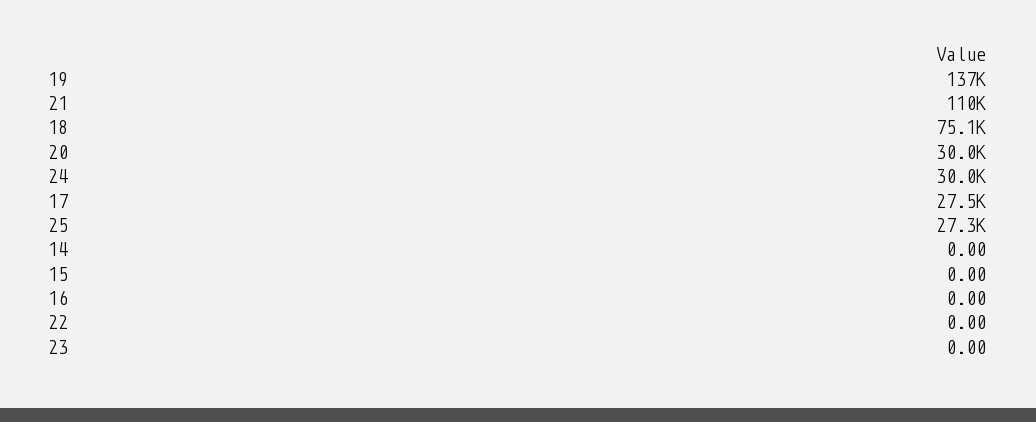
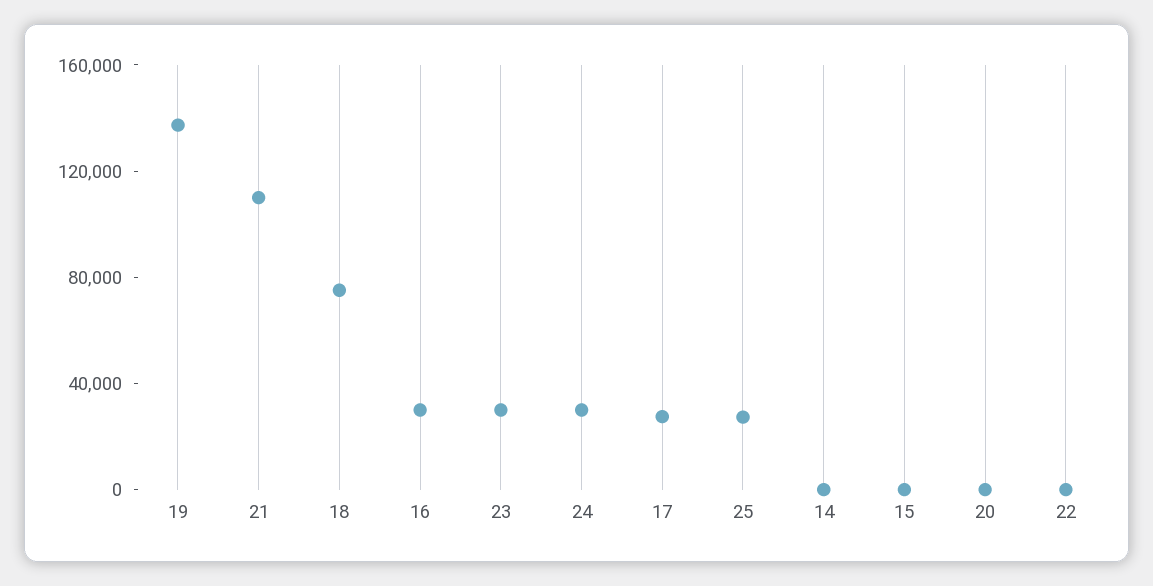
20: 30000 -> 0
16: 0 -> 30000
23: 0 -> 30000

